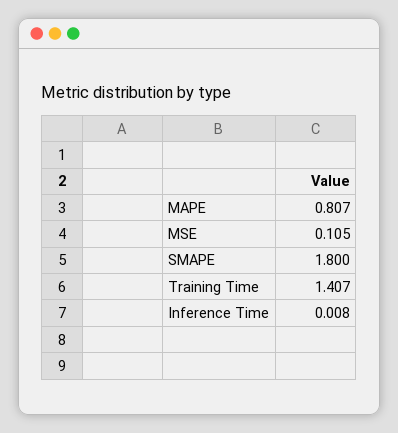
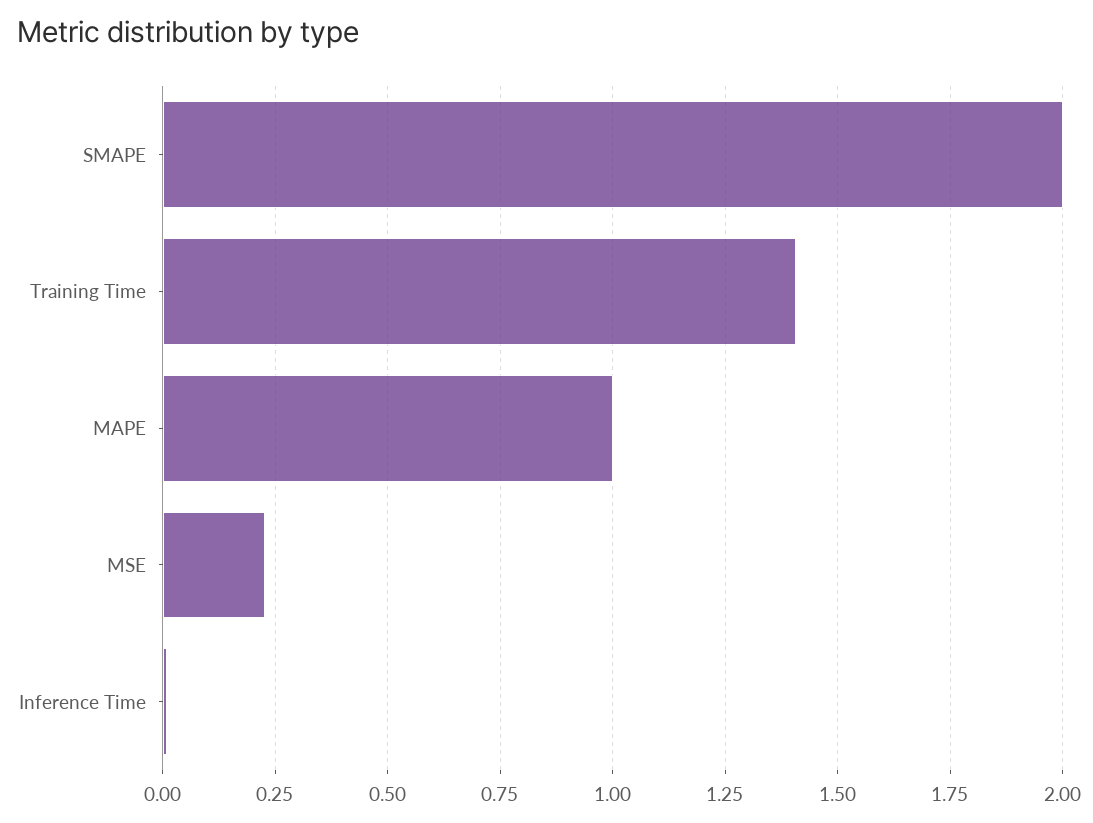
MAPE: 0.807 -> 1
MSE: 0.105 -> 0.225
SMAPE: 1.8 -> 2

